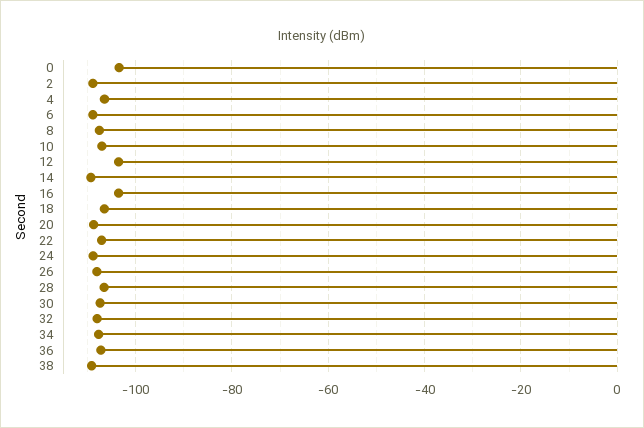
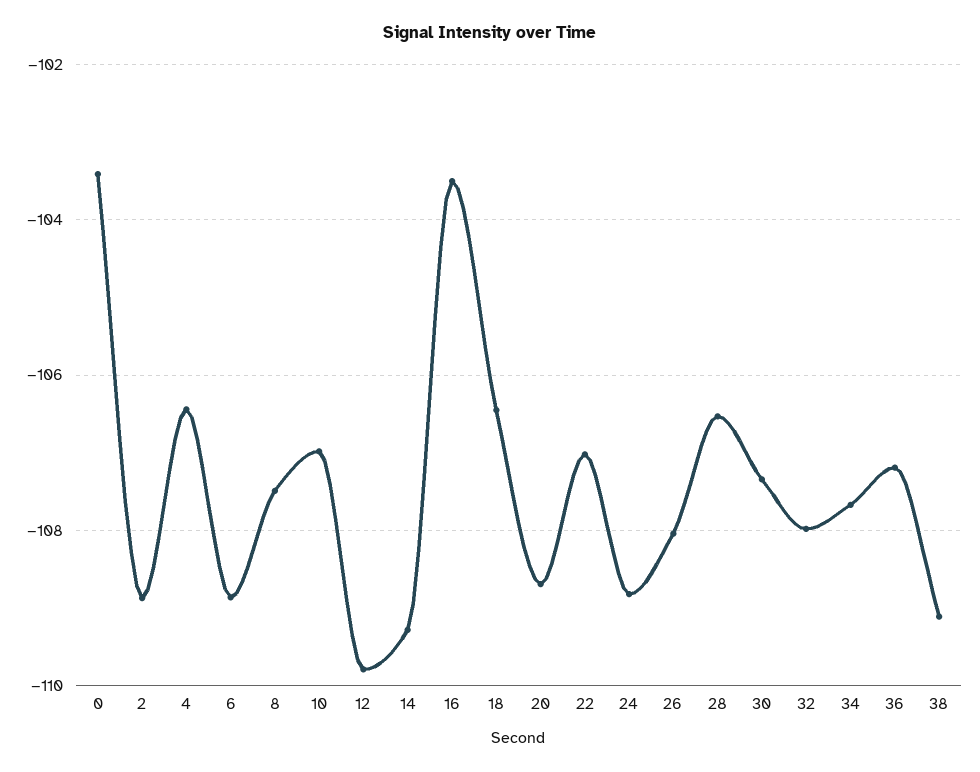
12: -104 -> -109.8

